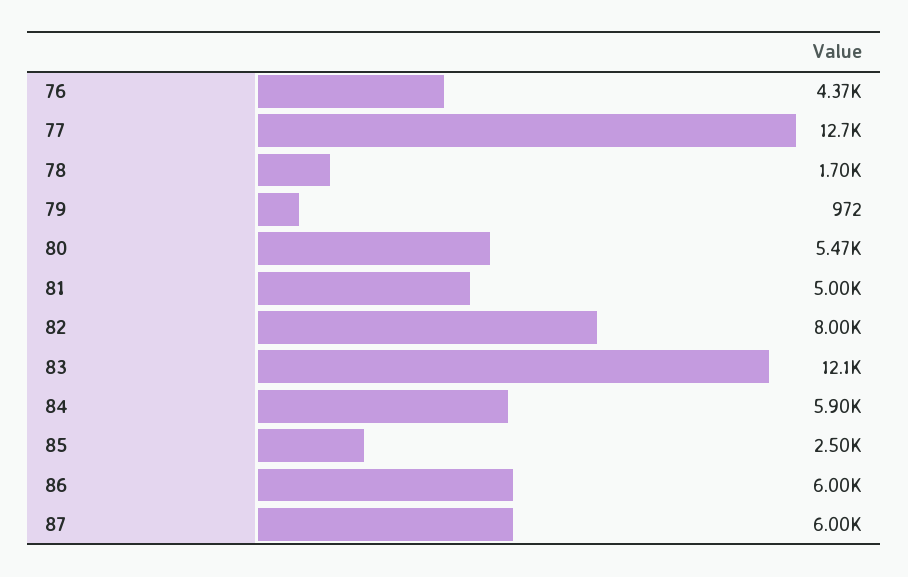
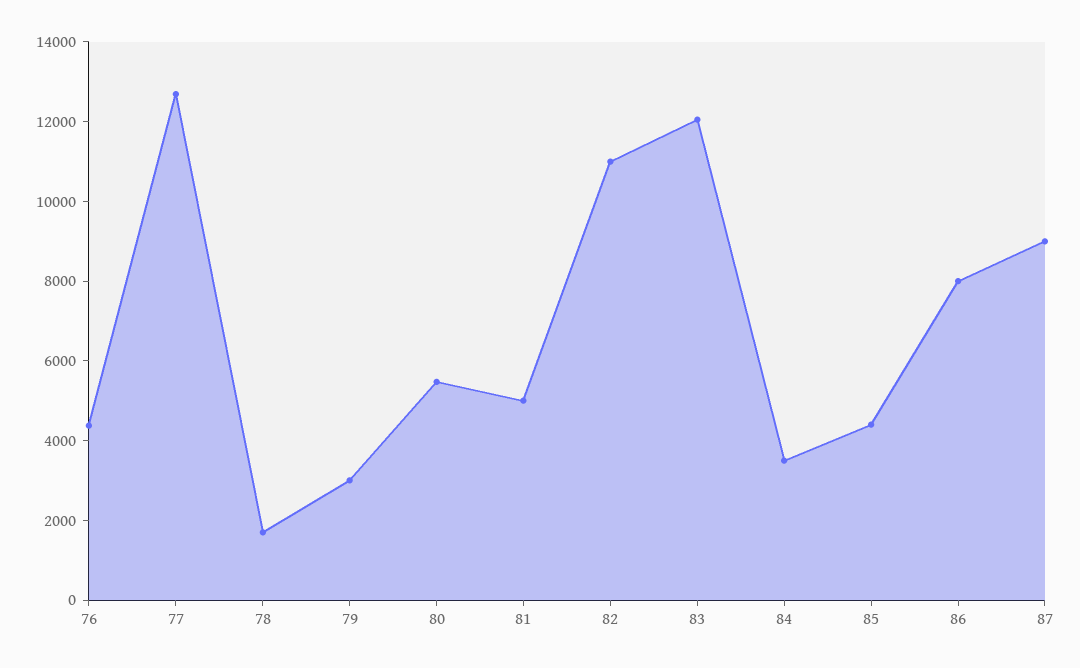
79: 972 -> 3000
82: 8000 -> 11000
84: 5900 -> 3500
85: 2500 -> 4500
86: 6000 -> 8000
87: 6000 -> 9000

